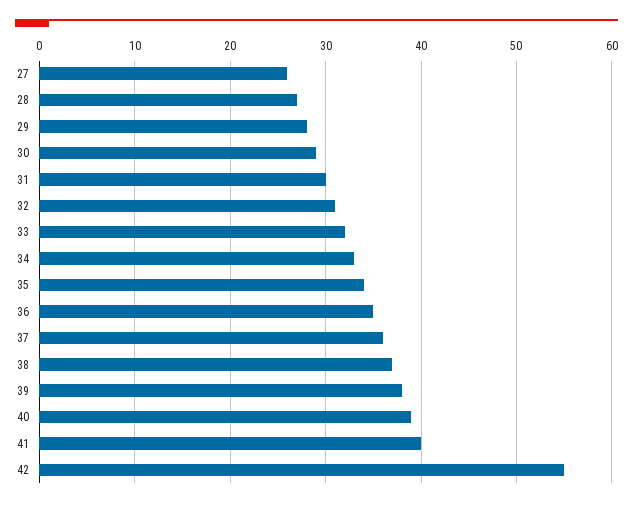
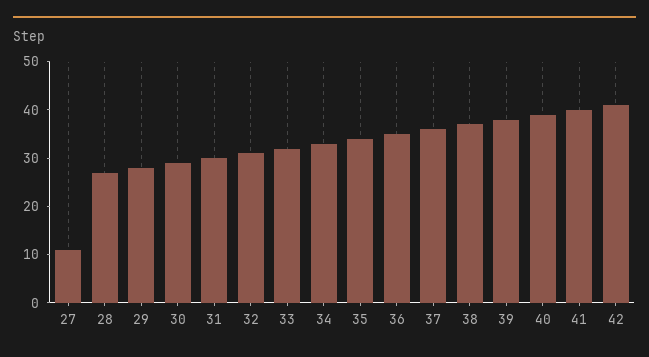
27: 26 -> 10
42: 55 -> 40

